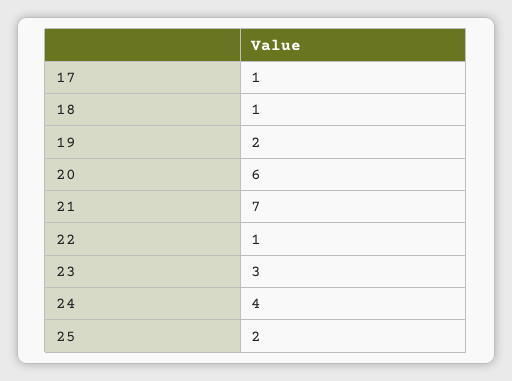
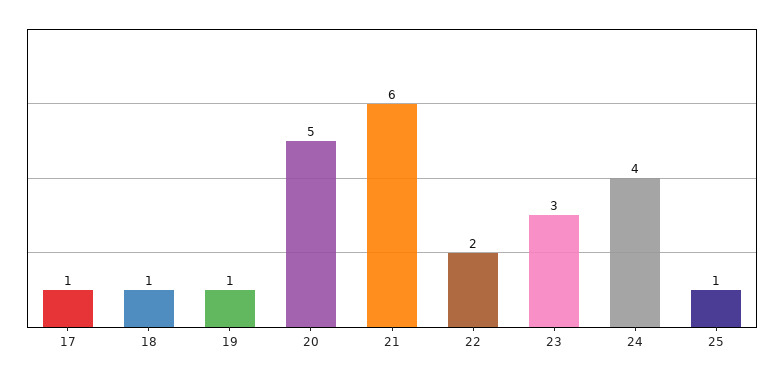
19: 2 -> 1
20: 6 -> 5
21: 7 -> 6
22: 1 -> 2
25: 2 -> 1

